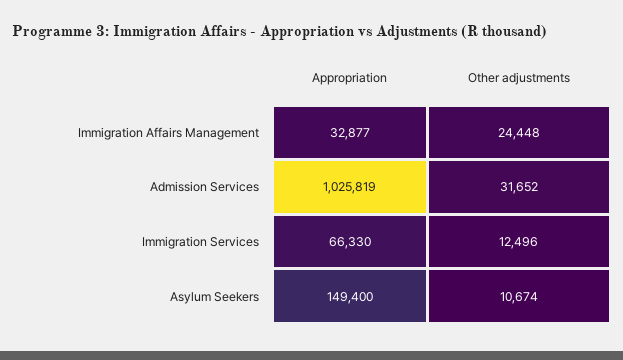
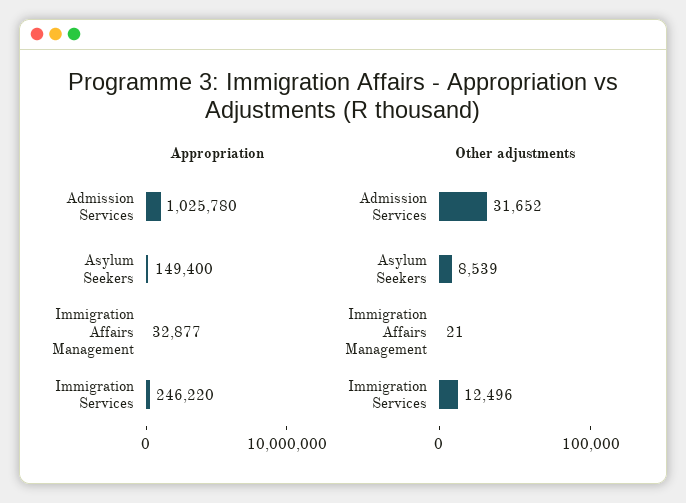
Other adjustments, Immigration Affairs Management: 24448 -> 21
Appropriation, Admission Services: 1025819 -> 1025780
Appropriation, Immigration Services: 66330 -> 246220
Other adjustments, Asylum Seekers: 10674 -> 8539

